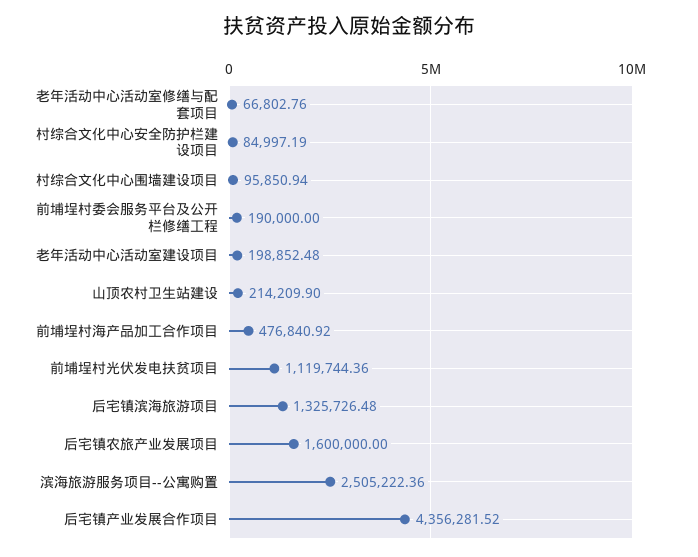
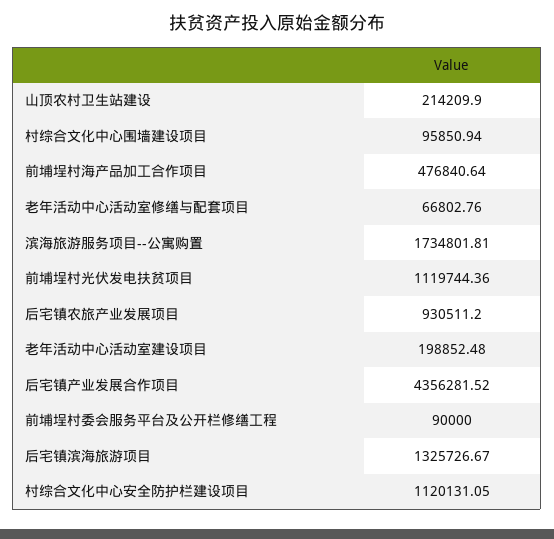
村综合文化中心安全防护栏建设项目: 84997.19 -> 1120131.05
前埔埕村委会服务平台及公开栏修缮工程: 190000 -> 90000
前埔埕村海产品加工合作项目: 476840.92 -> 476840.64
后宅镇滨海旅游项目: 1325726.48 -> 1325726.67
后宅镇农旅产业发展项目: 1600000 -> 930511.2
滨海旅游服务项目--公寓购置: 2505222.36 -> 1734801.81

